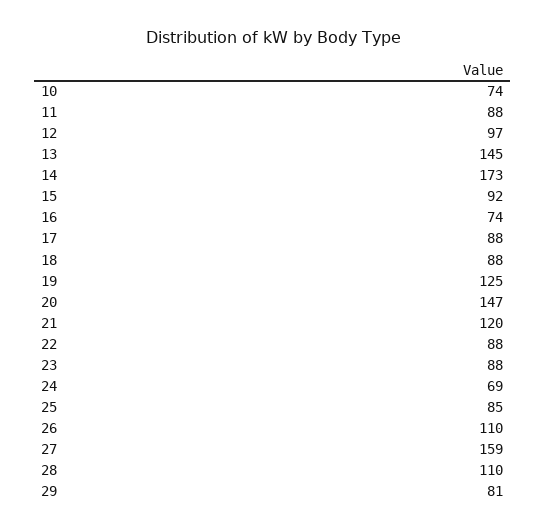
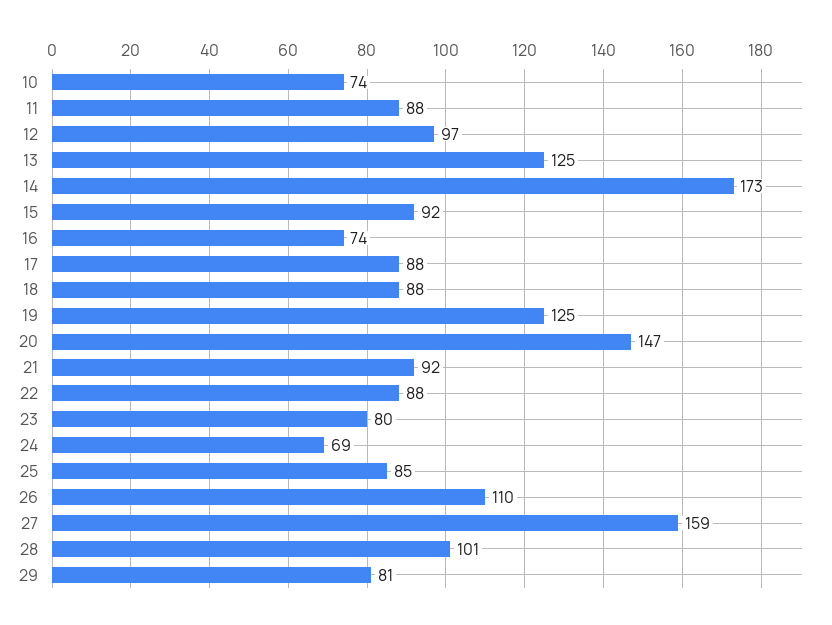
13: 145 -> 125
21: 120 -> 92
23: 88 -> 80
28: 110 -> 101

